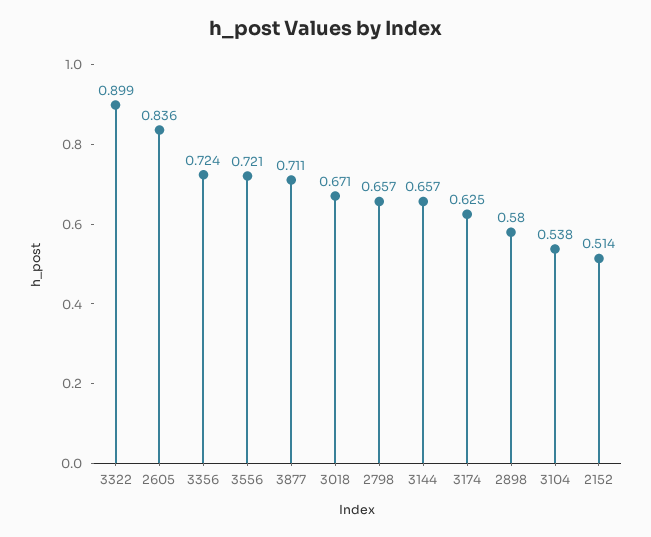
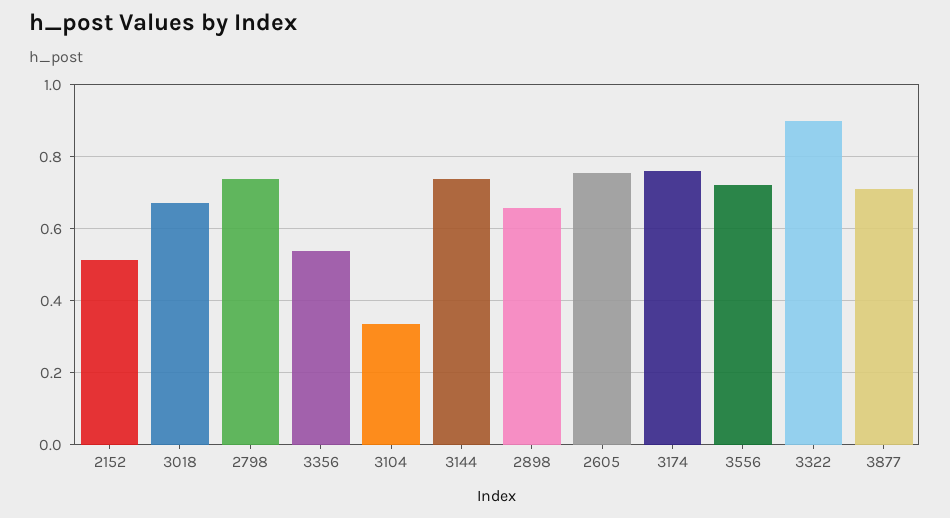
2605: 0.836 -> 0.76
3356: 0.724 -> 0.54
2798: 0.657 -> 0.74
3144: 0.657 -> 0.74
3174: 0.625 -> 0.76
2898: 0.58 -> 0.66
3104: 0.538 -> 0.34

